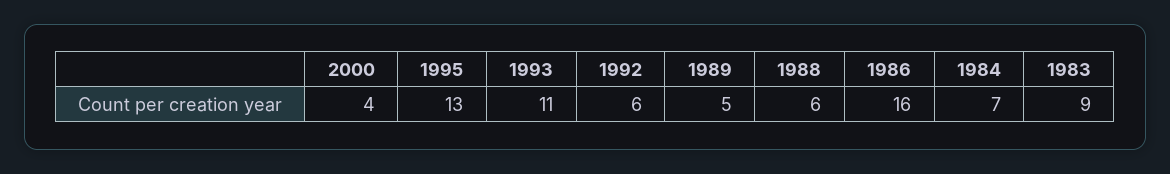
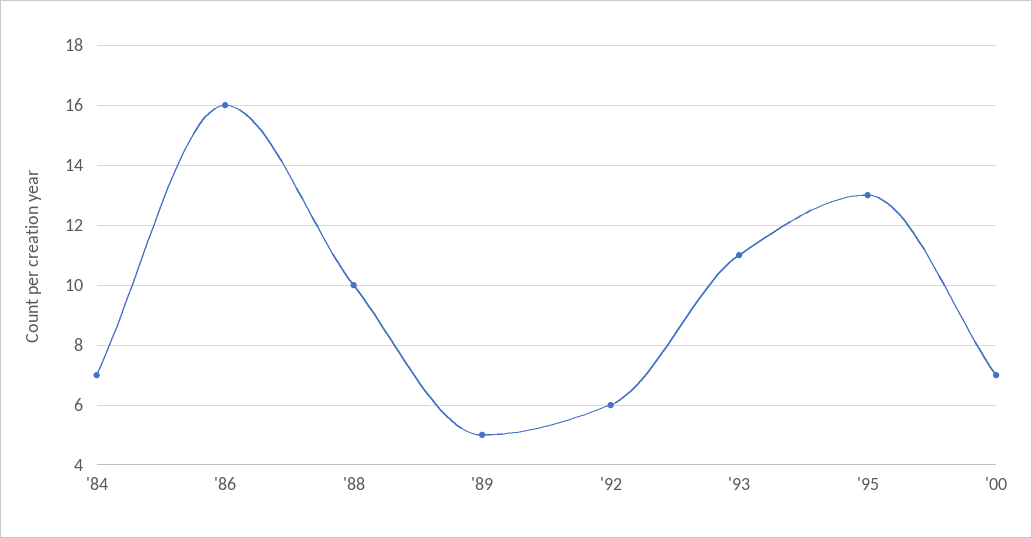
2000: 4 -> 7
1988: 6 -> 10
1983: 9 -> none

